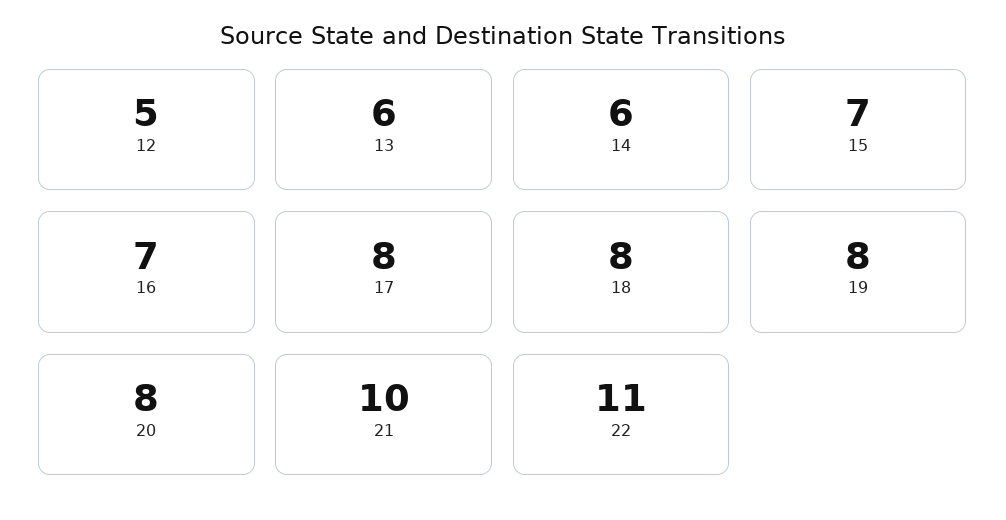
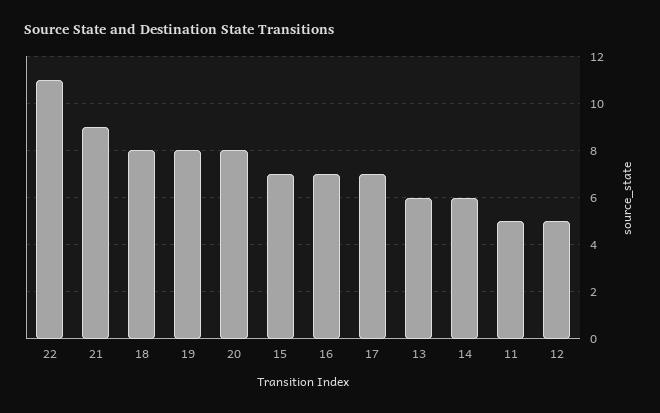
17: 8 -> 7
21: 10 -> 9
11: none -> 5

